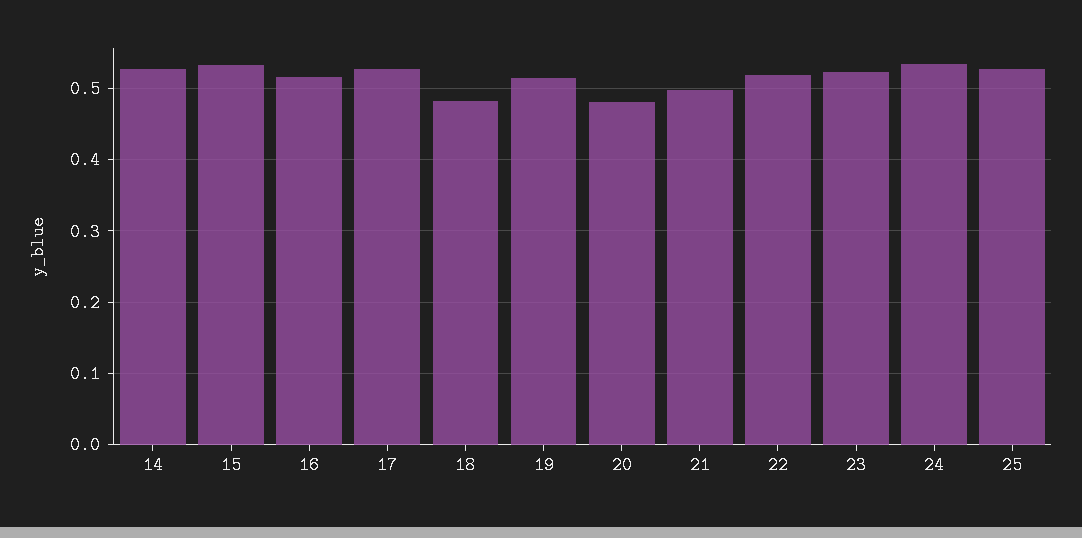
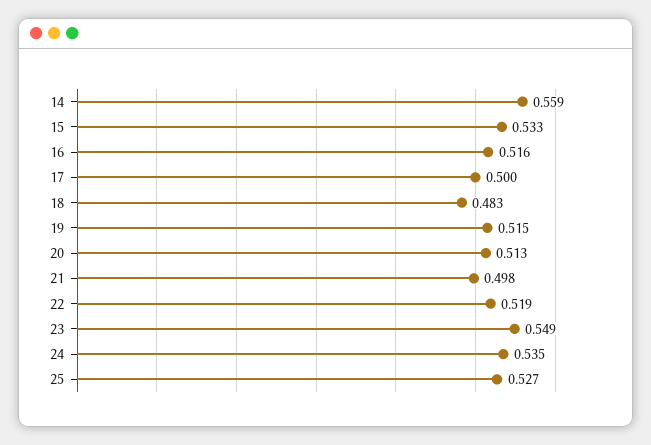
14: 0.53 -> 0.559
17: 0.53 -> 0.5
20: 0.48 -> 0.513
23: 0.52 -> 0.549

